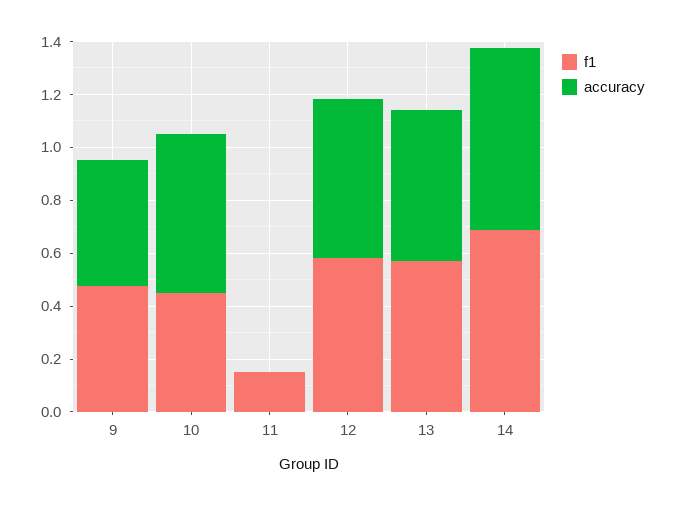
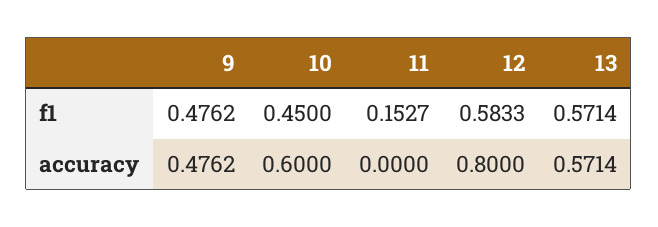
accuracy, 12: 0.6 -> 0.8
f1, 14: 0.7 -> none
accuracy, 14: 0.7 -> none

